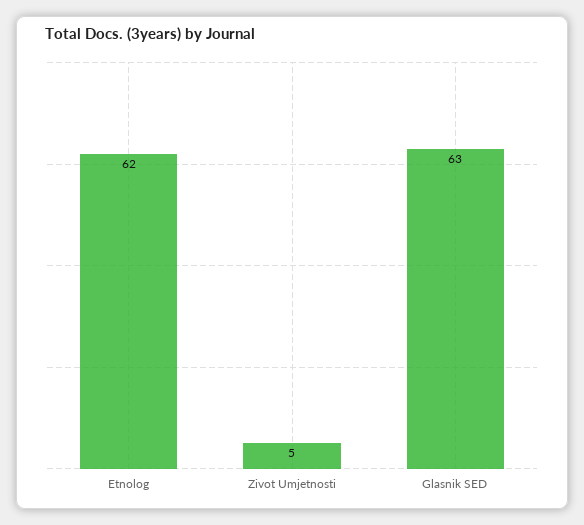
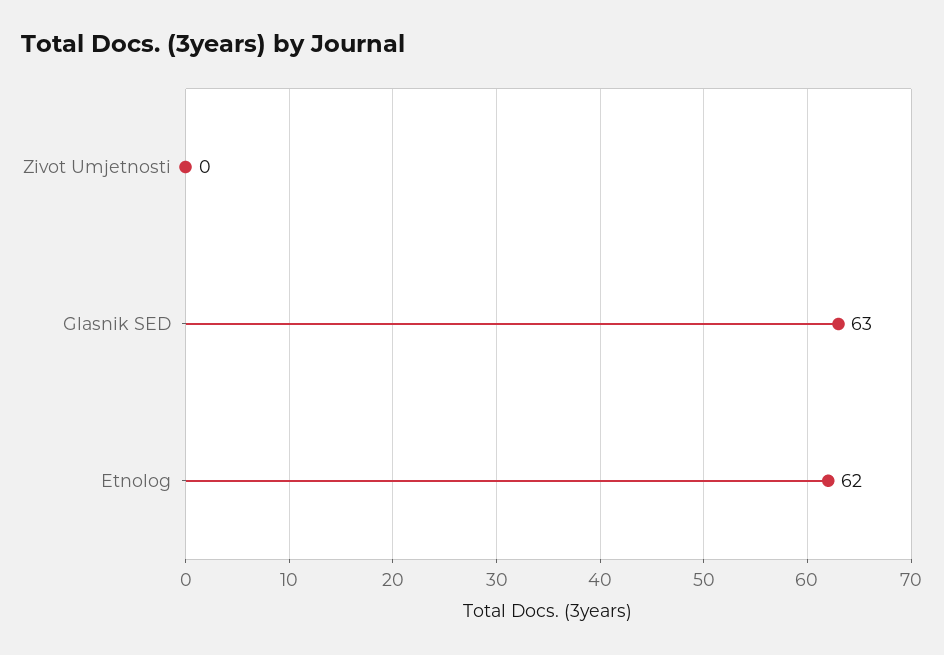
Zivot Umjetnosti: 5 -> 0

